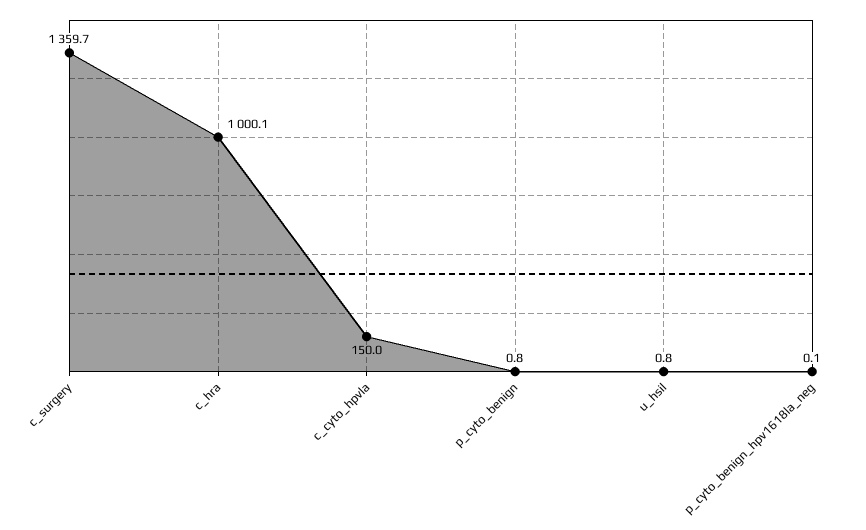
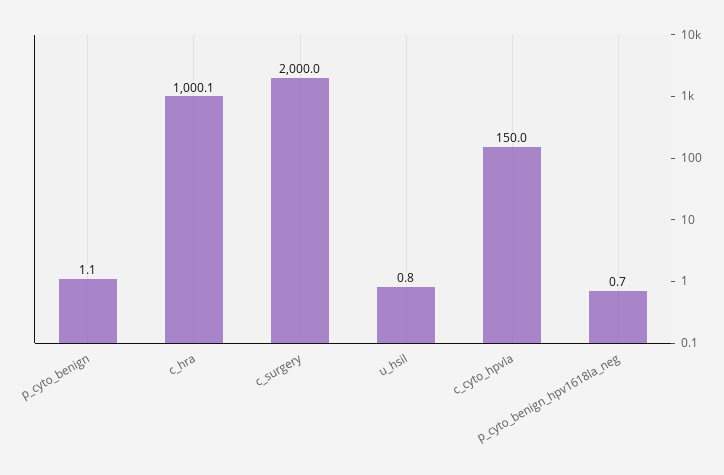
c_surgery: 1359.7 -> 2000
p_cyto_benign: 0.8 -> 1.1
p_cyto_benign_hpv1618la_neg: 0.1 -> 0.7

